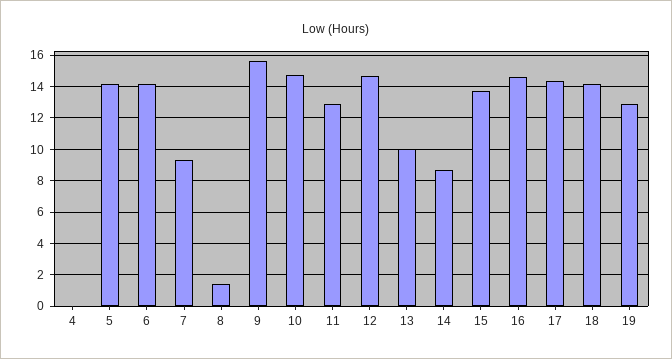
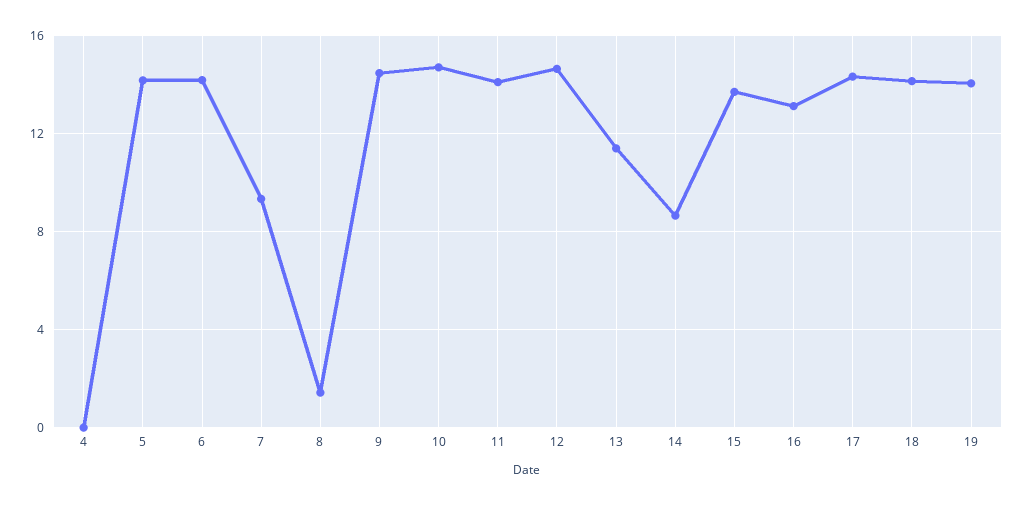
9: 15.5 -> 14.5
11: 13 -> 14
13: 10 -> 11.5
16: 14.5 -> 13
19: 13 -> 14

